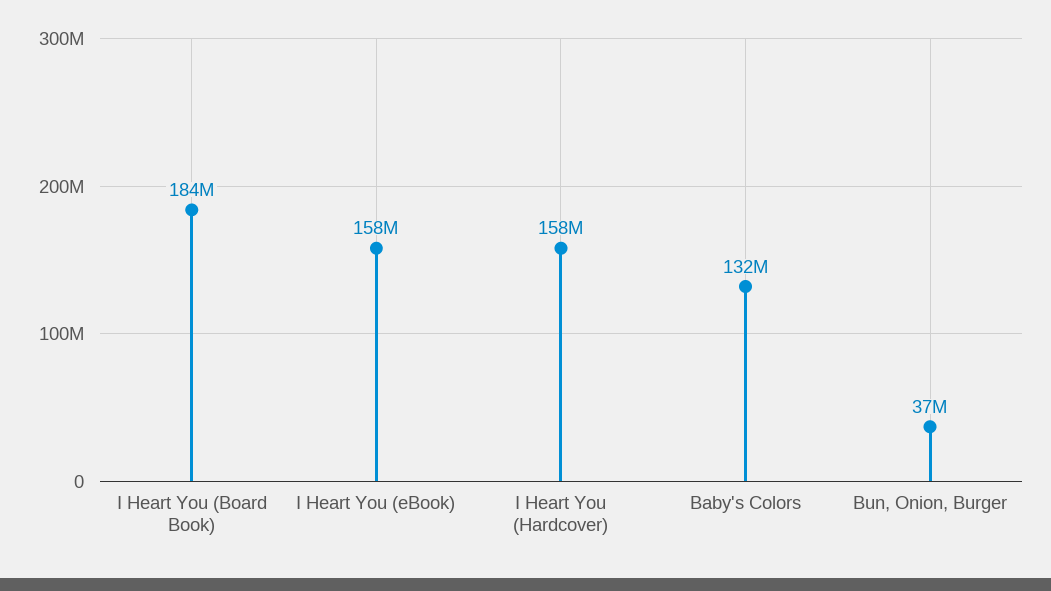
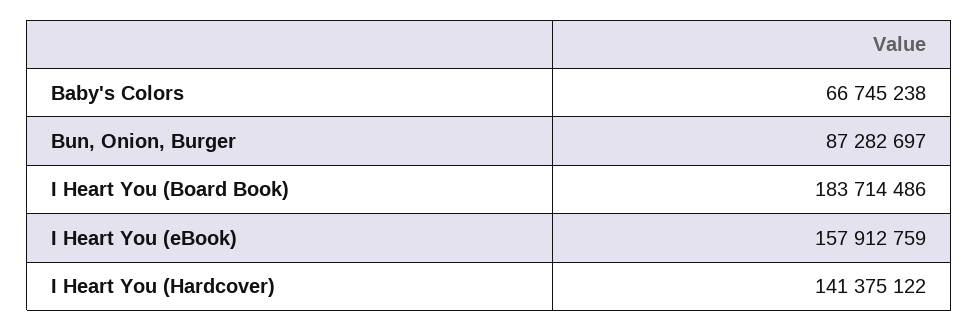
I Heart You (Hardcover): 158000000 -> 141375122
Baby's Colors: 132000000 -> 66745238
Bun, Onion, Burger: 37000000 -> 87282697

